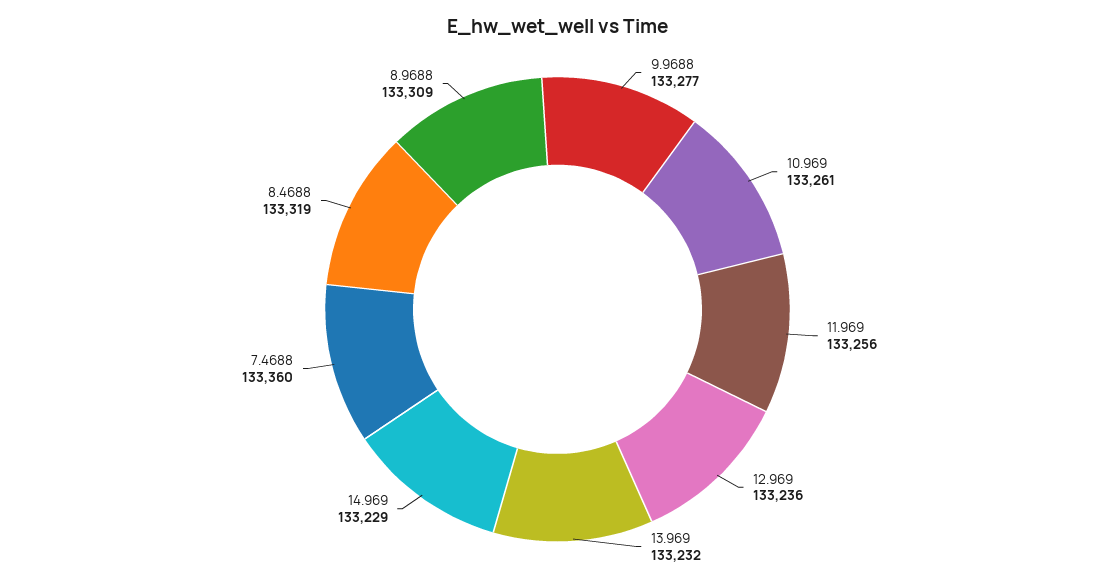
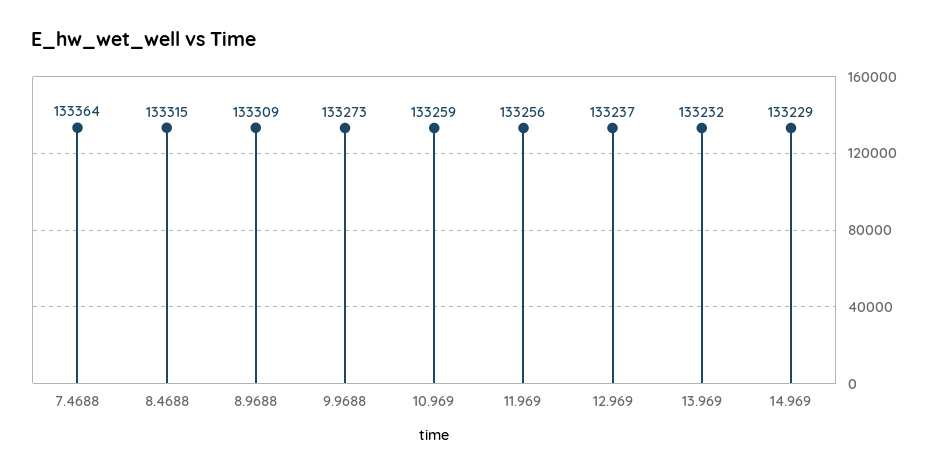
9.9688: 133277 -> 133273
10.969: 133261 -> 133259
12.969: 133236 -> 133237
7.4688: 133360 -> 133364
8.4688: 133319 -> 133315

